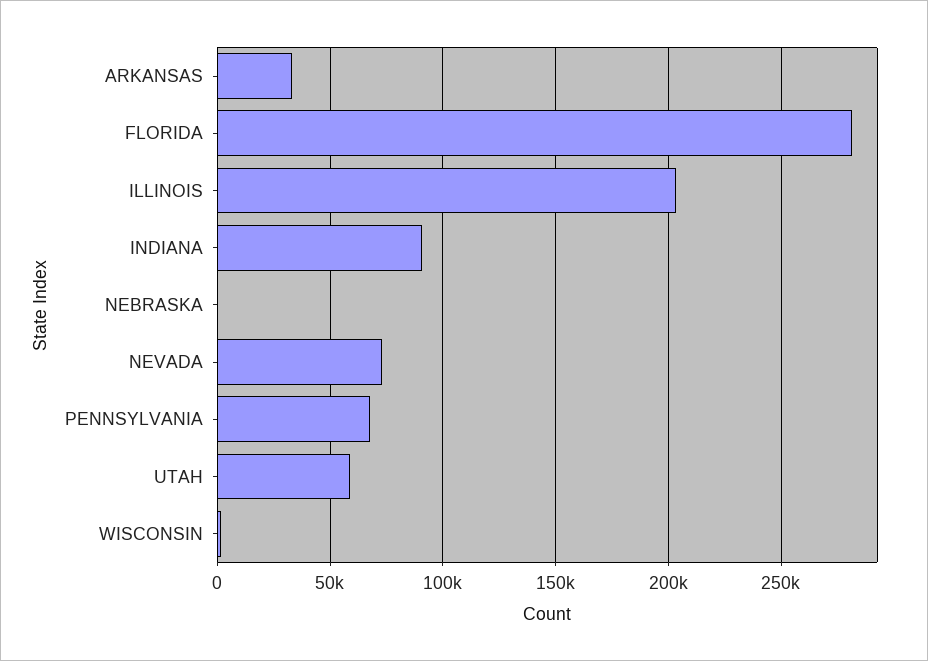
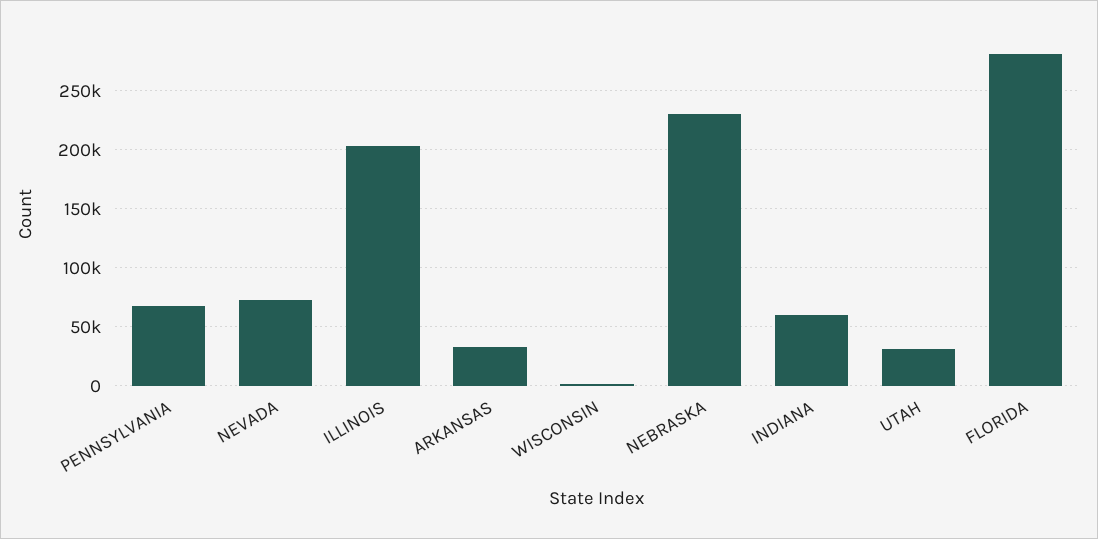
INDIANA: 90000 -> 60000
NEBRASKA: 0 -> 230000
UTAH: 60000 -> 30000

